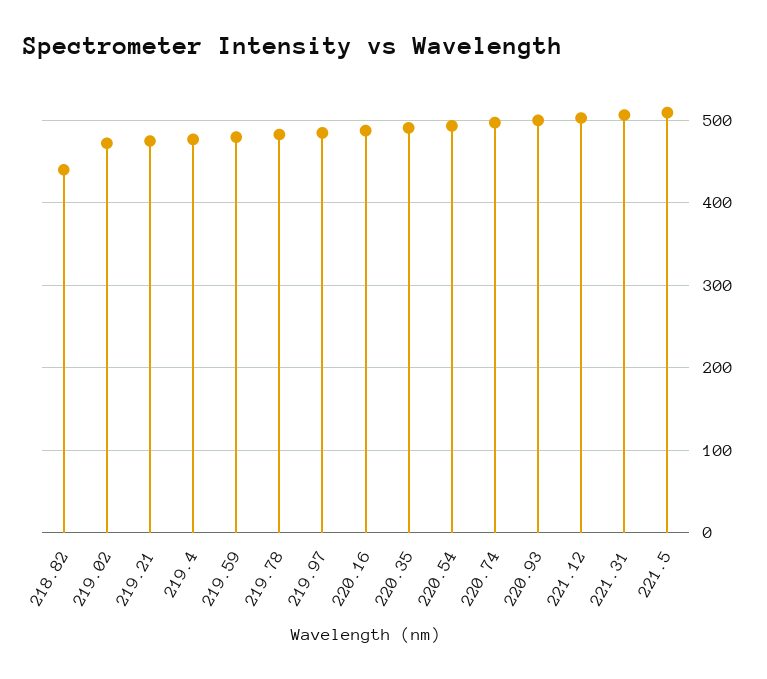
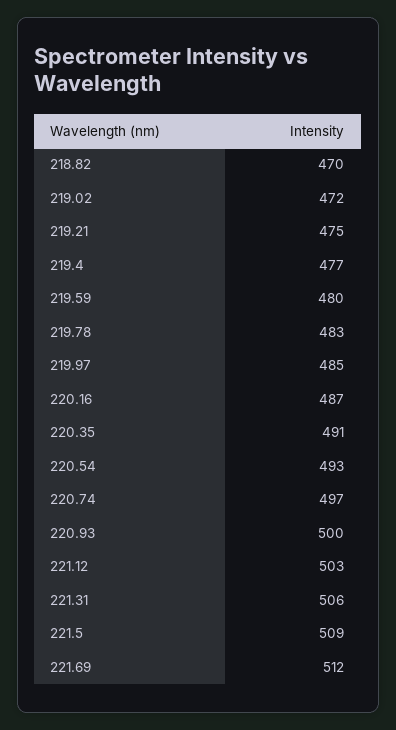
218.82: 440 -> 470
221.69: none -> 512

